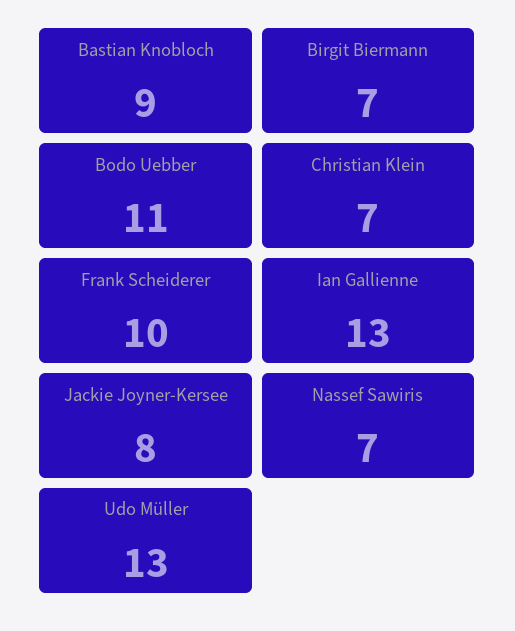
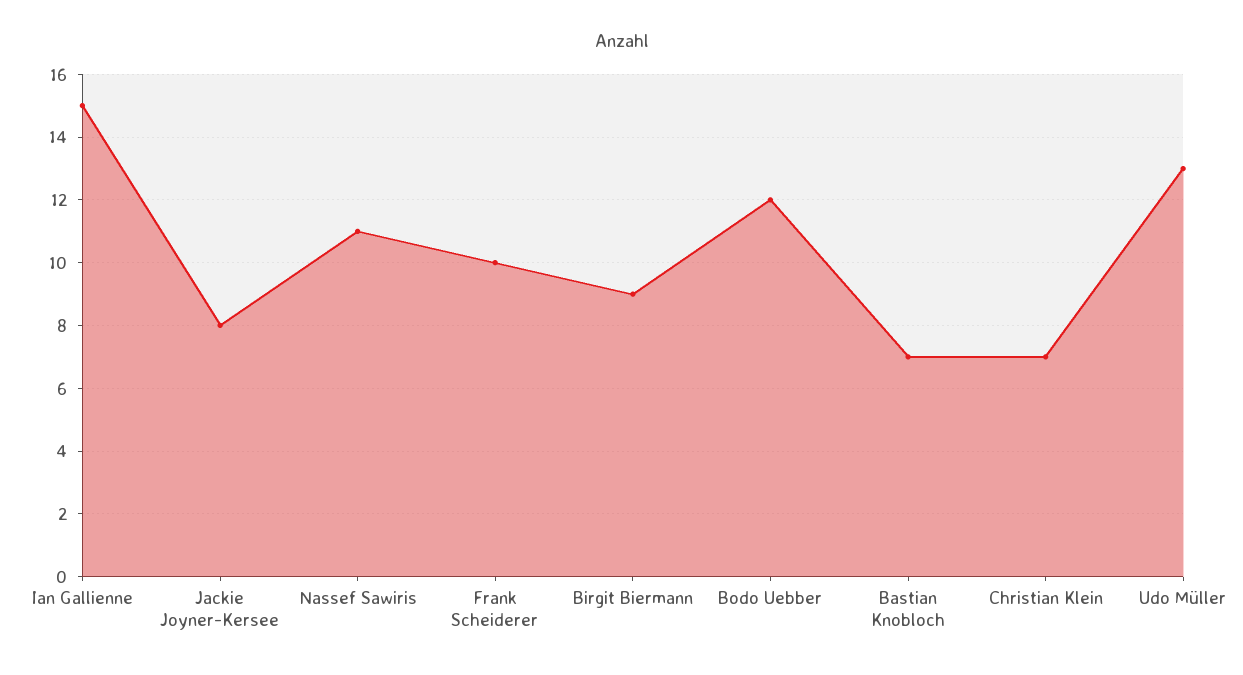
Bastian Knobloch: 9 -> 7
Birgit Biermann: 7 -> 9
Bodo Uebber: 11 -> 12
Ian Gallienne: 13 -> 15
Nassef Sawiris: 7 -> 11

